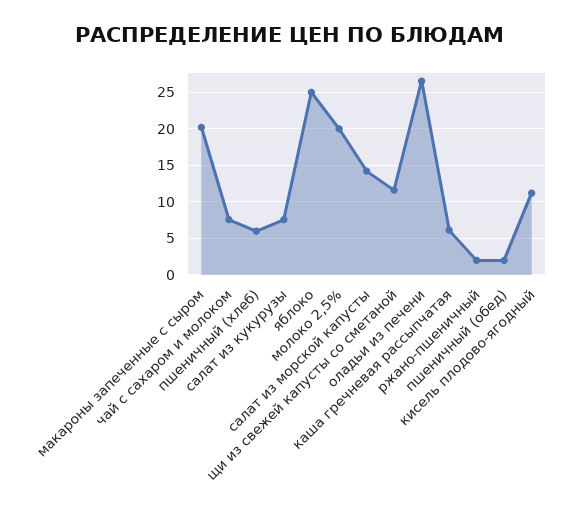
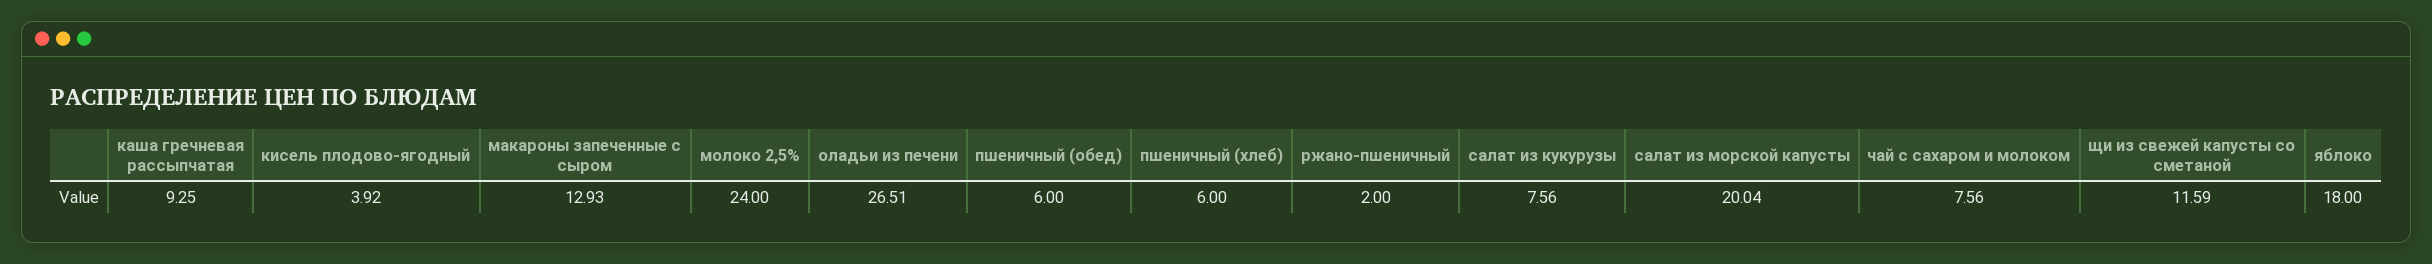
макароны запеченные с сыром: 20 -> 12.93
яблоко: 25 -> 18
молоко 2,5%: 20 -> 24
салат из морской капусты: 14 -> 20.04
каша гречневая рассыпчатая: 6 -> 9.25
пшеничный (обед): 2 -> 6
кисель плодово-ягодный: 11 -> 3.92

